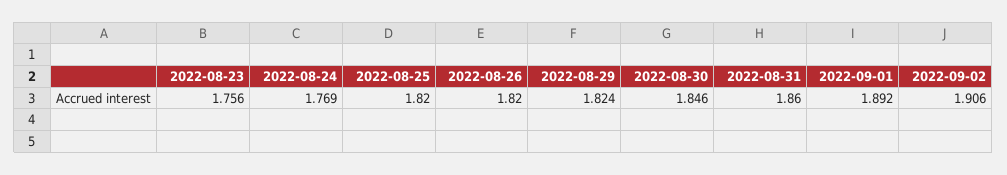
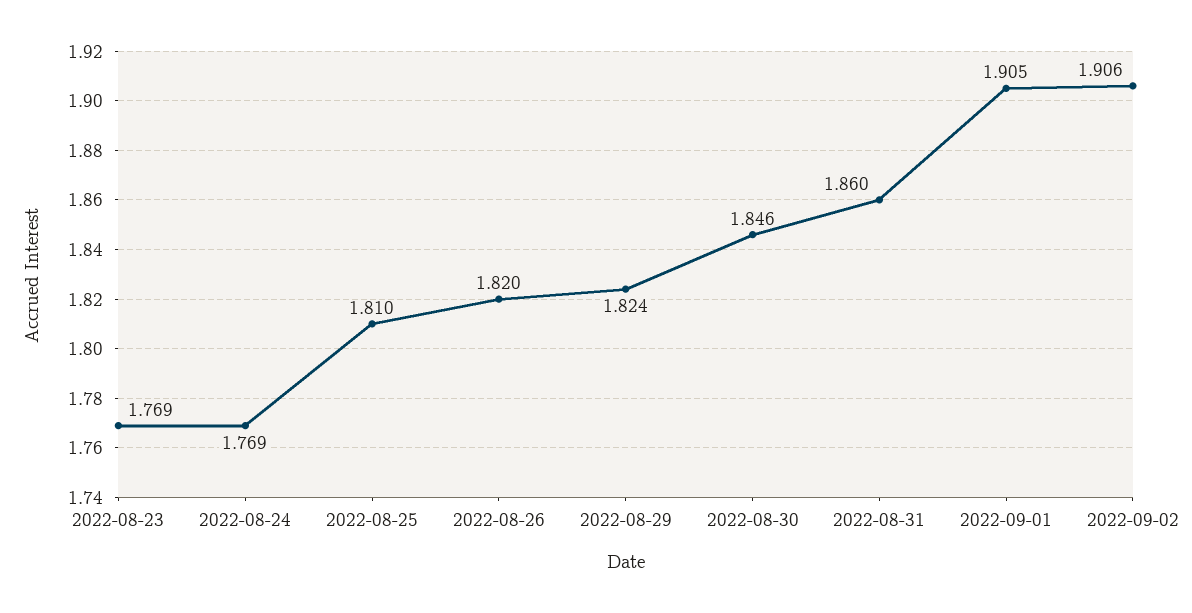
2022-08-23: 1.756 -> 1.769
2022-08-25: 1.82 -> 1.81
2022-09-01: 1.892 -> 1.905

